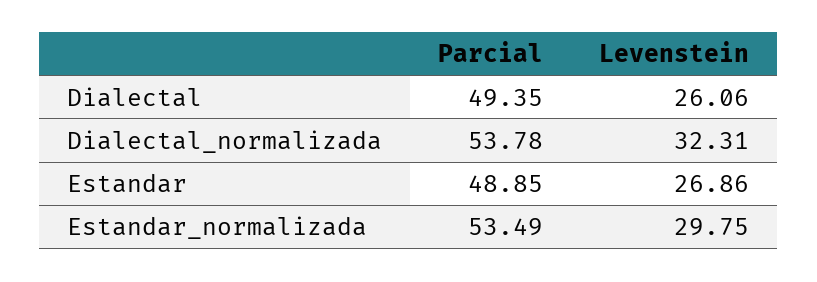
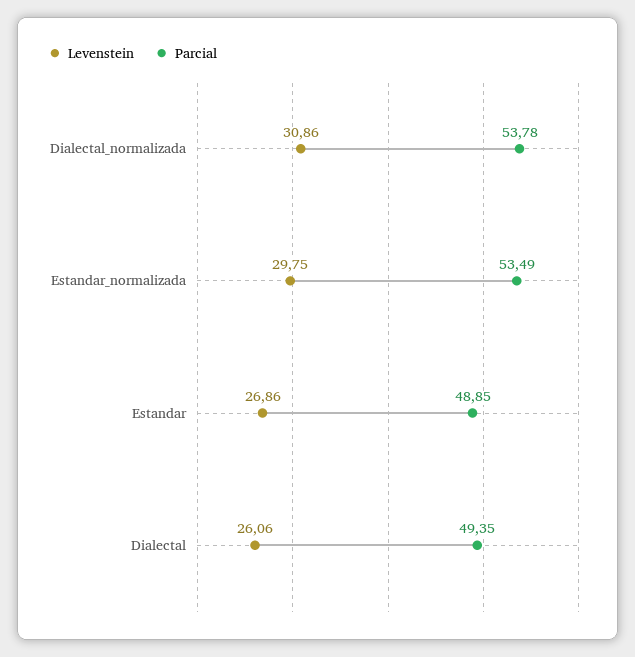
Levenstein, Dialectal_normalizada: 32.31 -> 30.86

